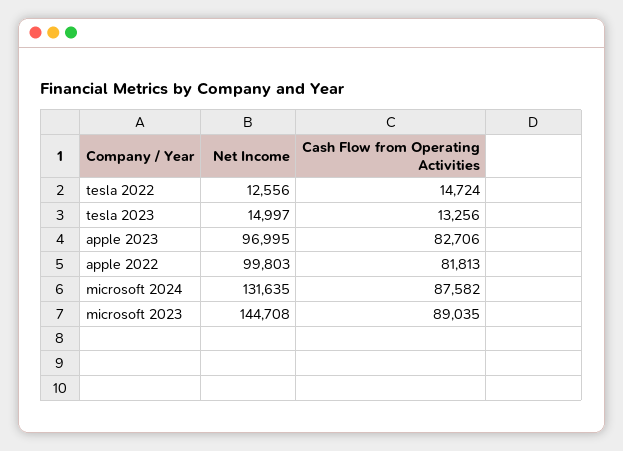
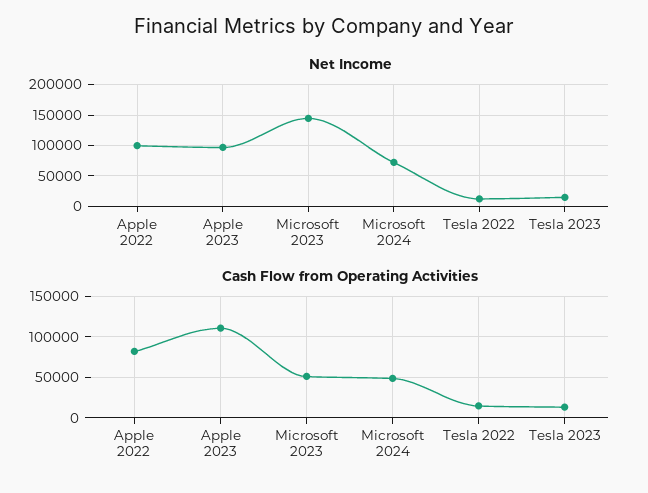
Cash Flow from Operating Activities, apple 2023: 82706 -> 110000
Net Income, microsoft 2024: 131635 -> 70000
Cash Flow from Operating Activities, microsoft 2024: 87582 -> 50000
Cash Flow from Operating Activities, microsoft 2023: 89035 -> 50000

